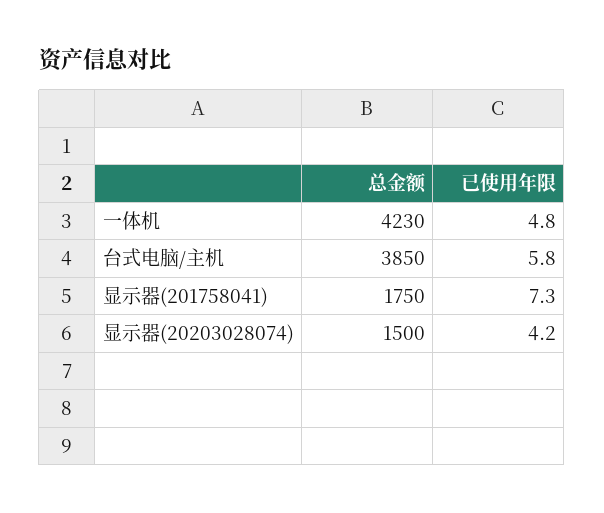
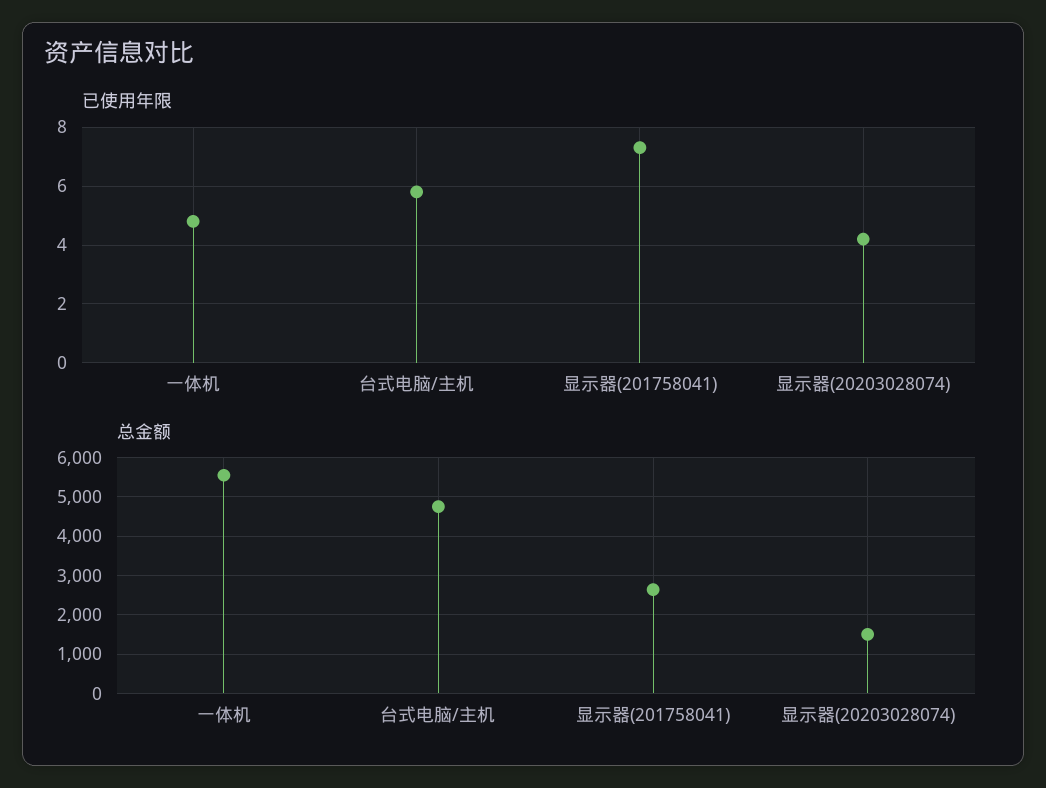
总金额, 一体机: 4230 -> 5600
总金额, 台式电脑/主机: 3850 -> 4800
总金额, 显示器(201758041): 1750 -> 2600

